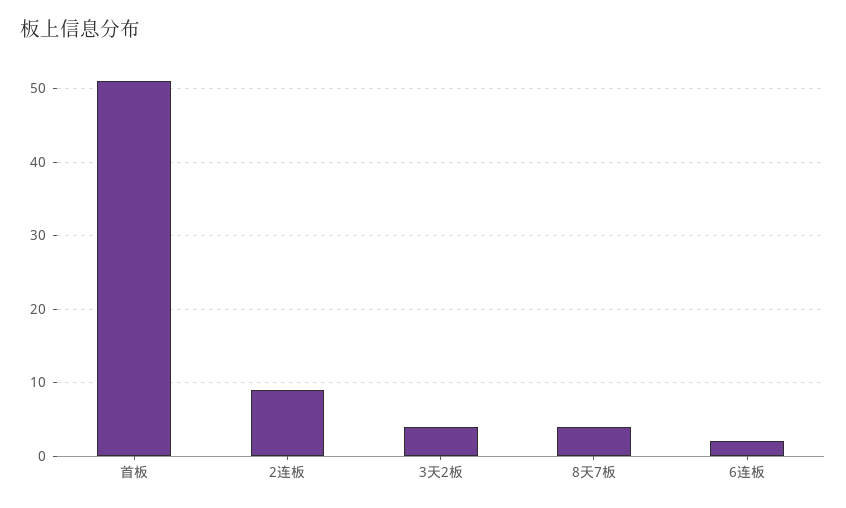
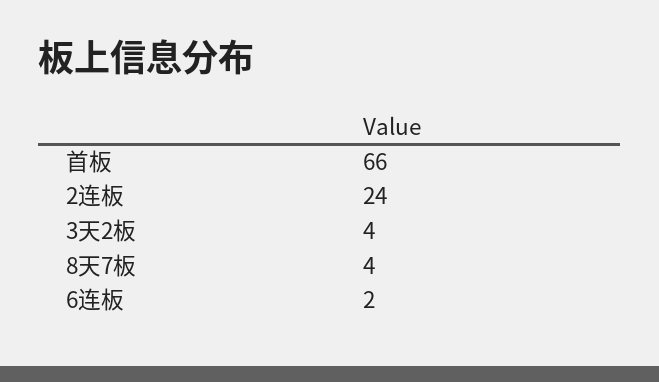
首板: 51 -> 66
2连板: 9 -> 24

